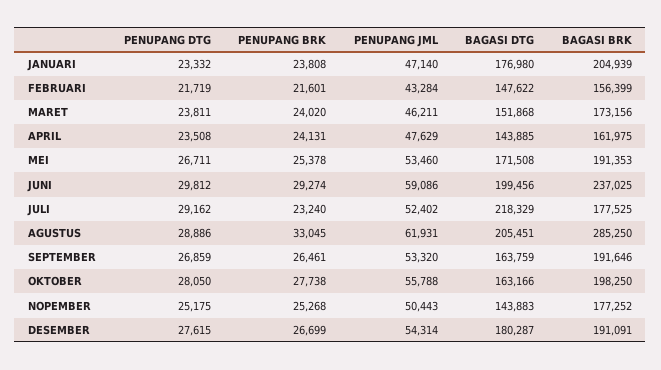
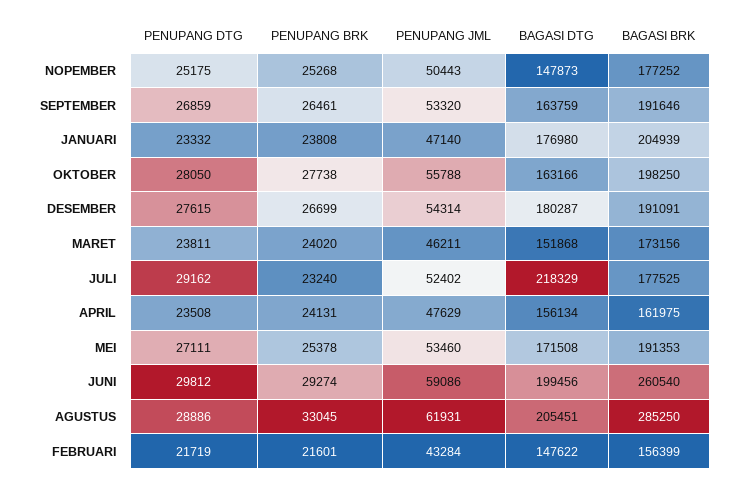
BAGASI DTG, APRIL: 143885 -> 156134
PENUPANG DTG, MEI: 26711 -> 27111
BAGASI BRK, JUNI: 237025 -> 260540
BAGASI DTG, NOPEMBER: 143883 -> 147873

